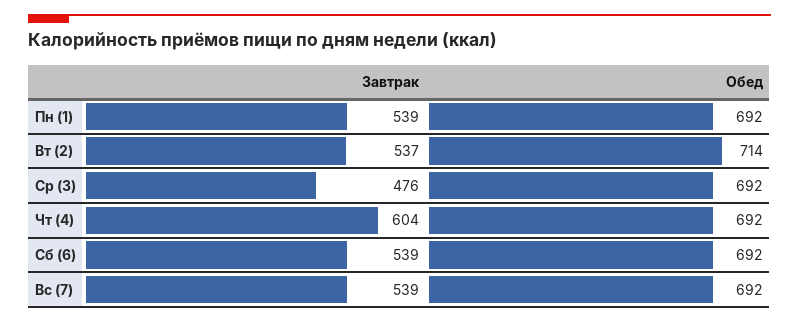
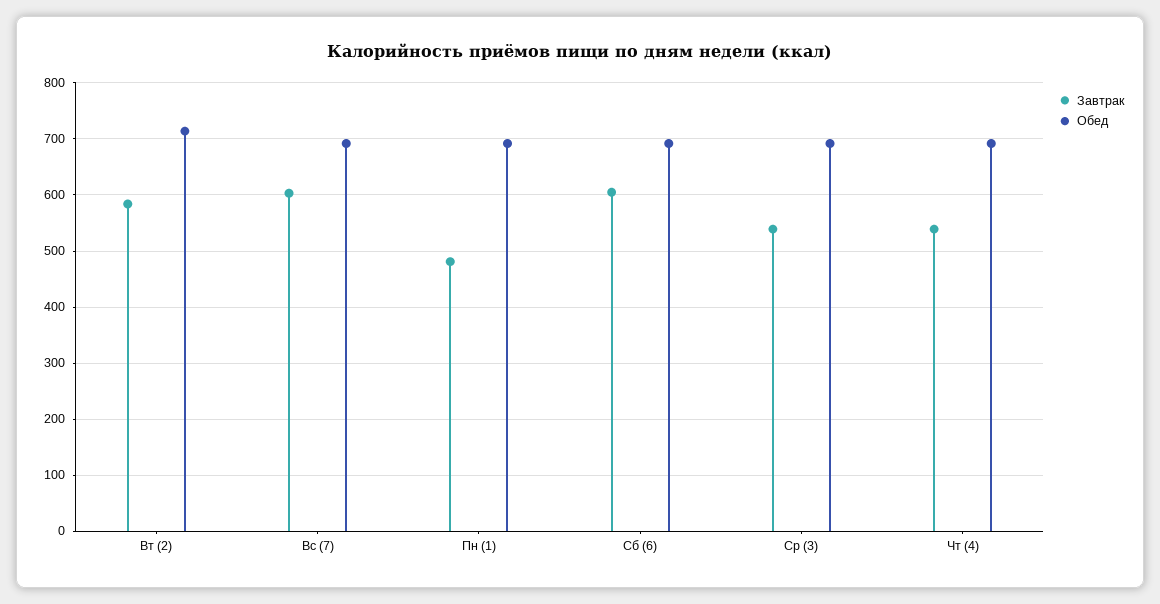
Завтрак, Пн (1): 539 -> 480
Завтрак, Вт (2): 537 -> 580
Завтрак, Ср (3): 476 -> 540
Завтрак, Чт (4): 604 -> 540
Завтрак, Сб (6): 539 -> 600
Завтрак, Вс (7): 539 -> 600

